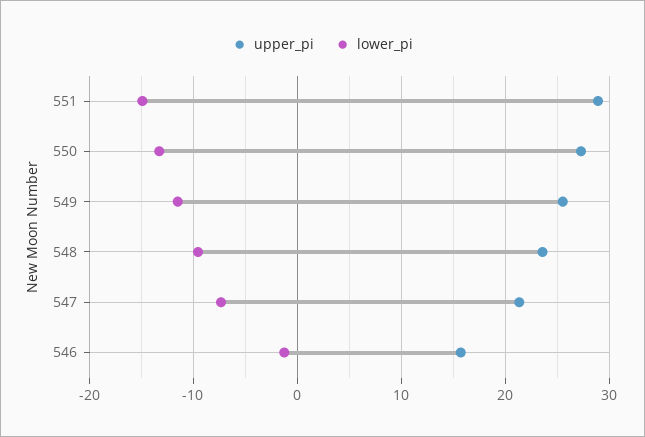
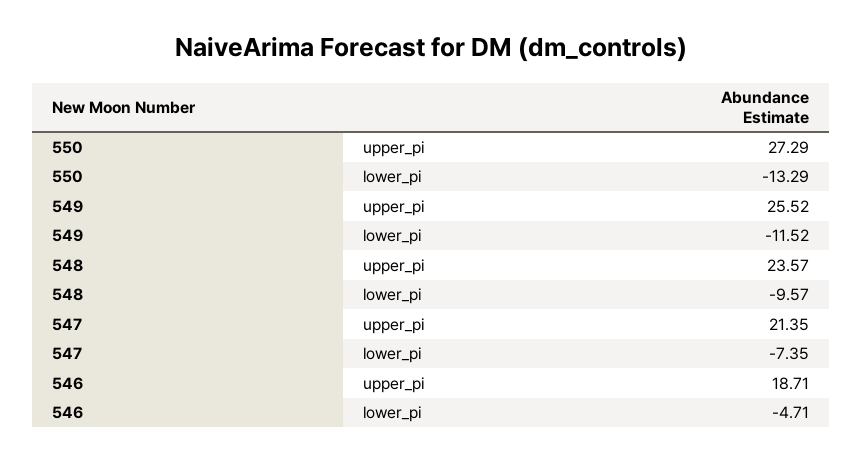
upper_pi, 551: 29 -> none
lower_pi, 551: -15 -> none
upper_pi, 546: 16 -> 18.71
lower_pi, 546: -1 -> -4.71

